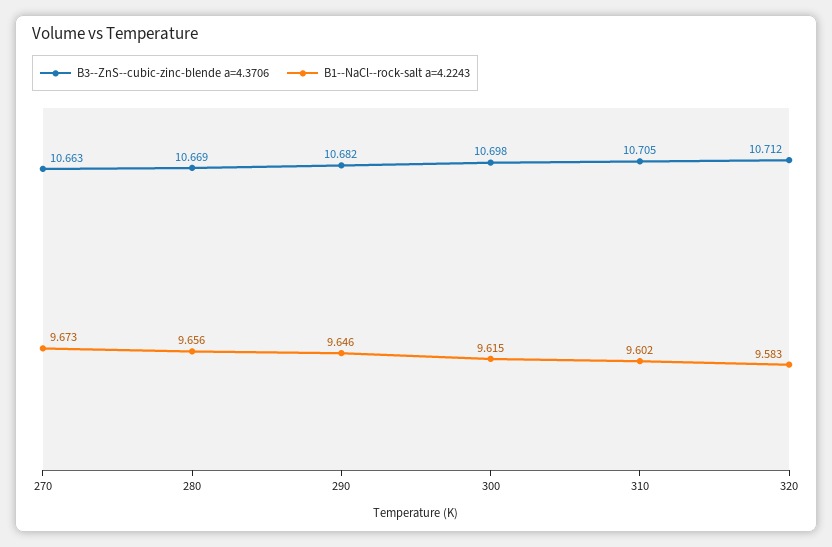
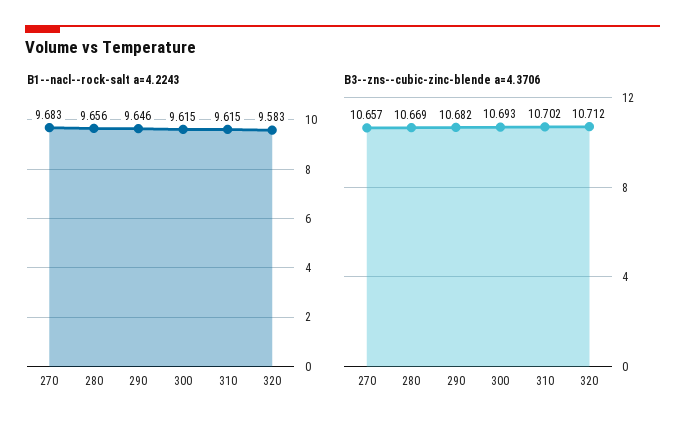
B3--ZnS--cubic-zinc-blende a=4.3706, 270: 10.663 -> 10.657
B1--NaCl--rock-salt a=4.2243, 270: 9.673 -> 9.683
B3--ZnS--cubic-zinc-blende a=4.3706, 300: 10.698 -> 10.693
B3--ZnS--cubic-zinc-blende a=4.3706, 310: 10.705 -> 10.702
B1--NaCl--rock-salt a=4.2243, 310: 9.602 -> 9.615

